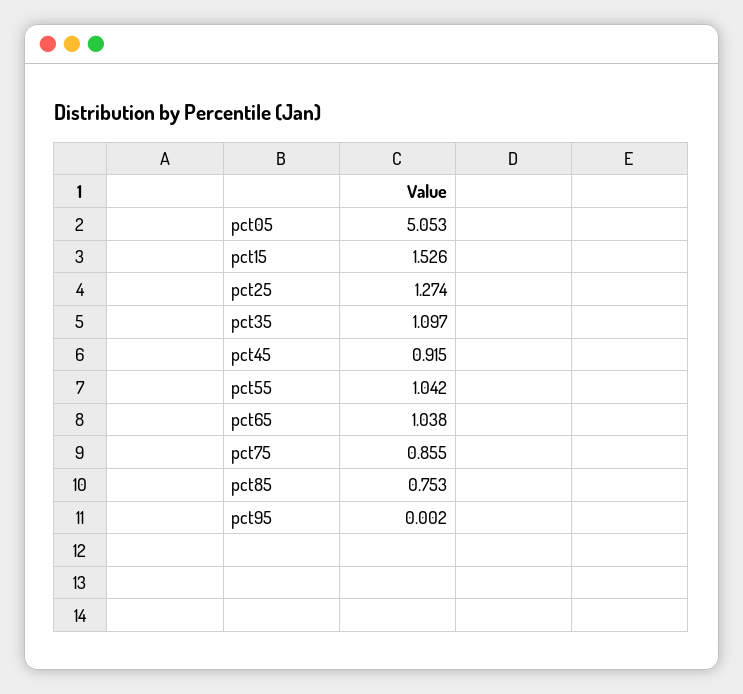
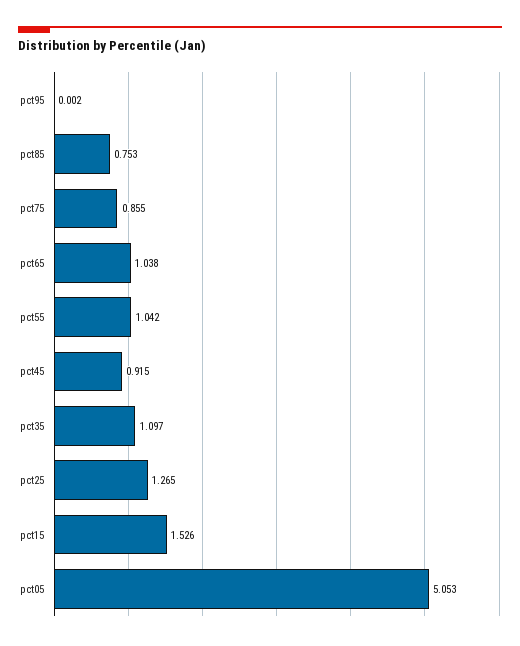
pct25: 1.274 -> 1.265

